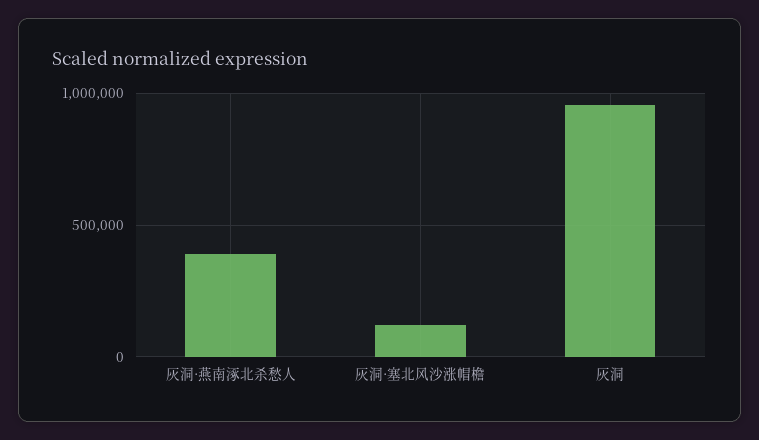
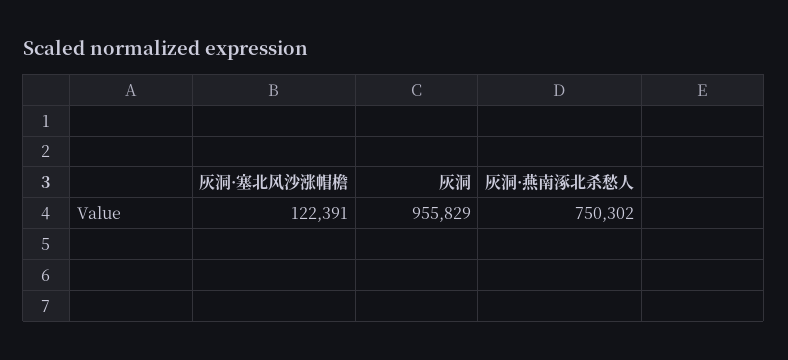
灰洞·燕南涿北杀愁人: 400000 -> 750302

